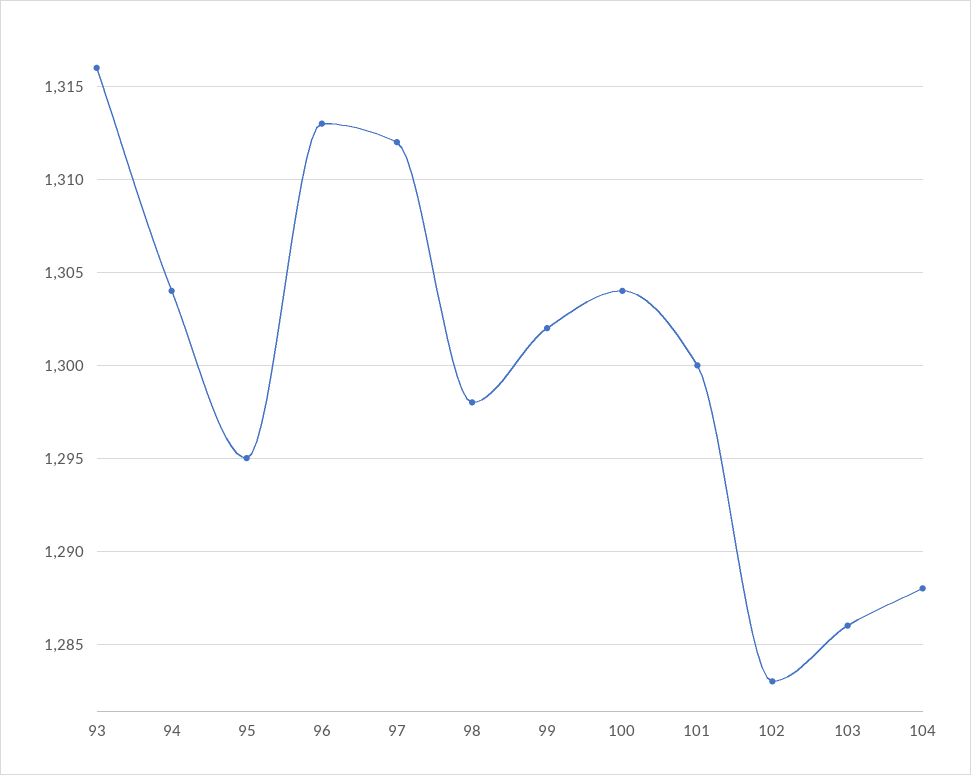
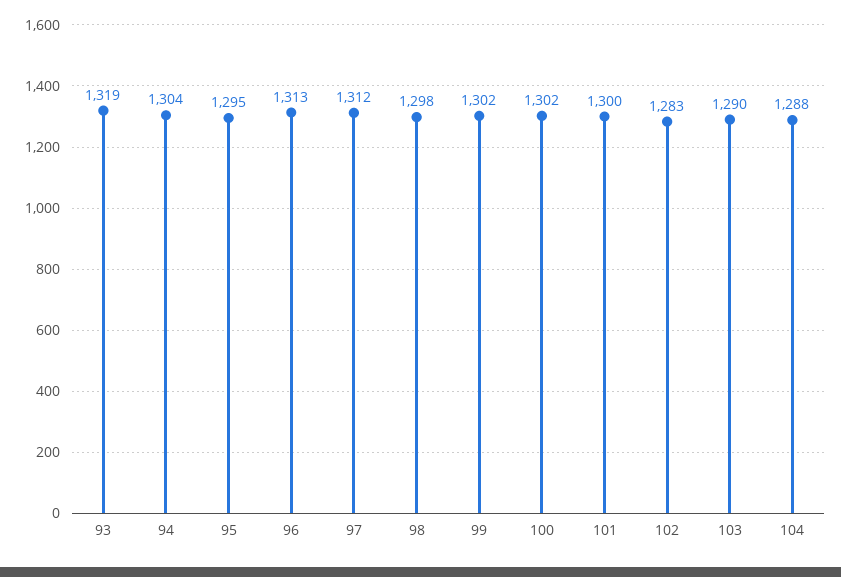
93: 1316 -> 1319
100: 1304 -> 1302
103: 1286 -> 1290

